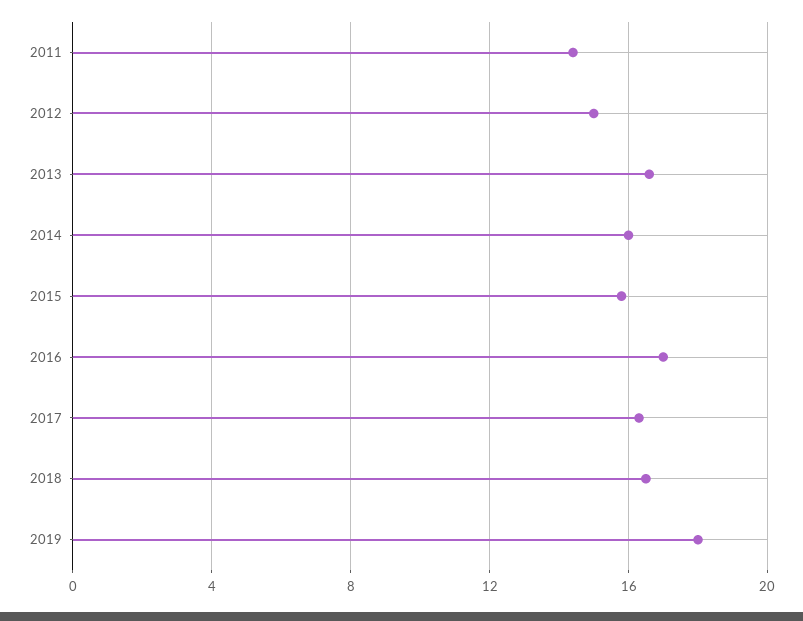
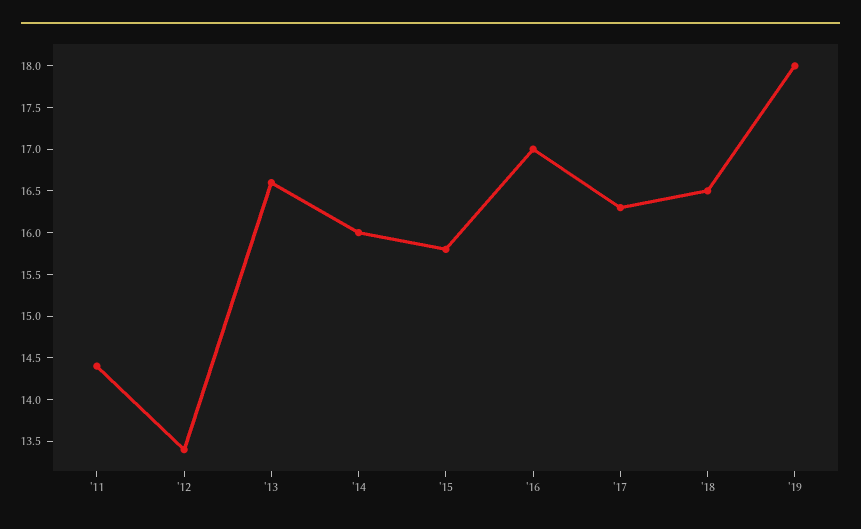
2012: 15 -> 13.4

